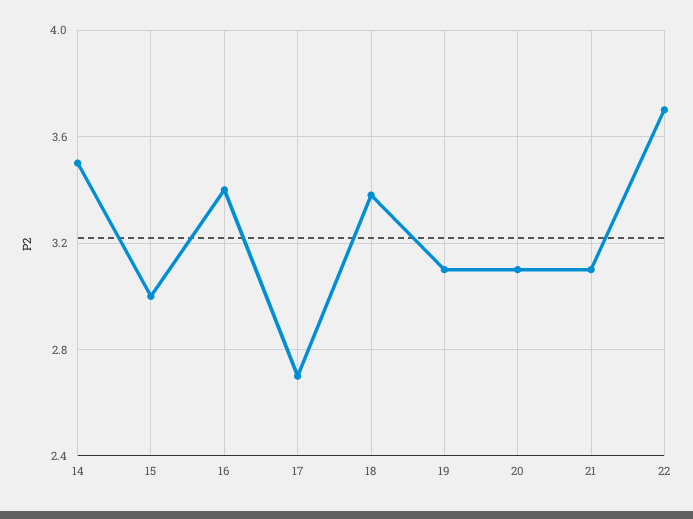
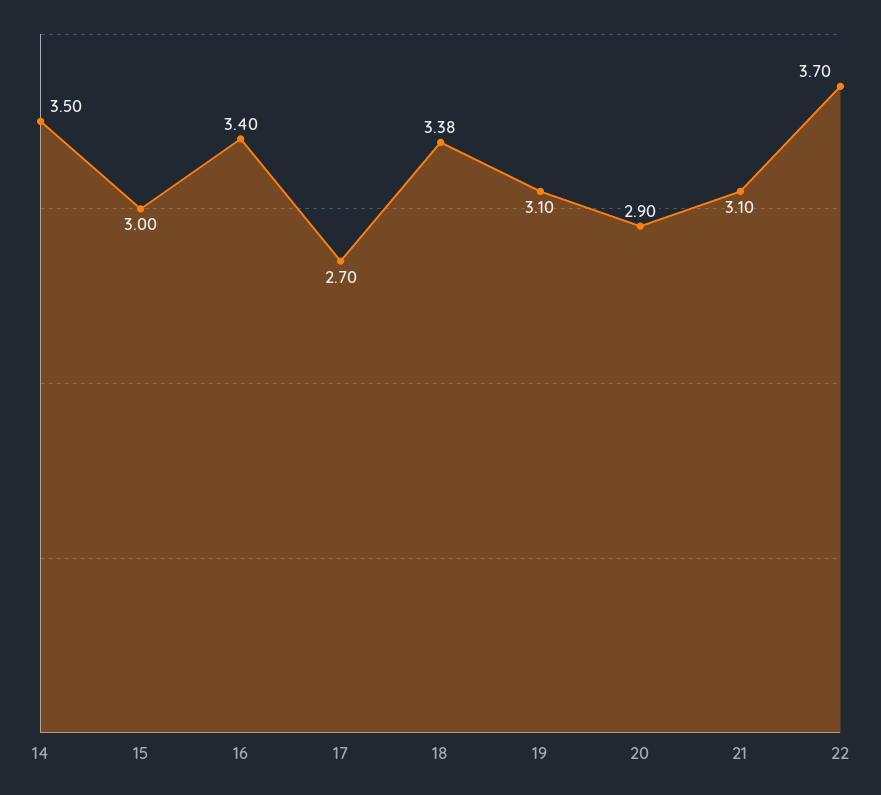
20: 3.1 -> 2.9

